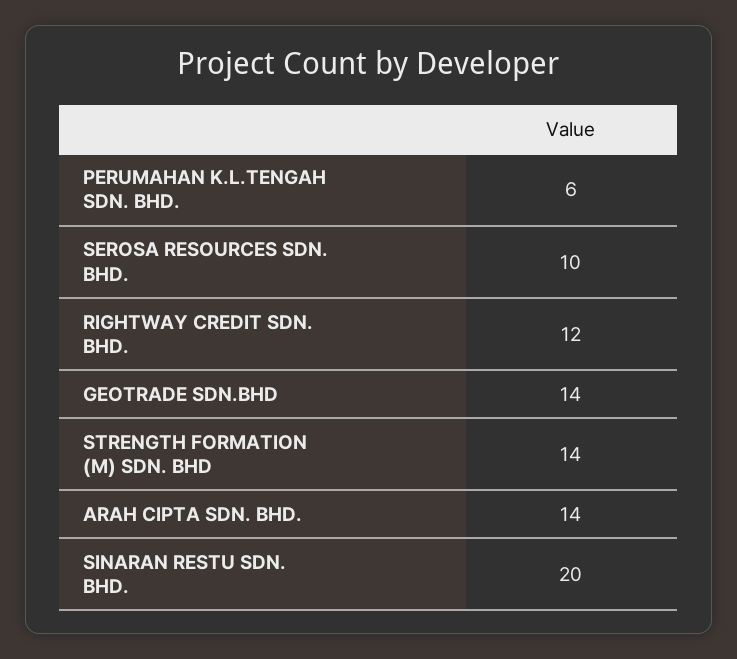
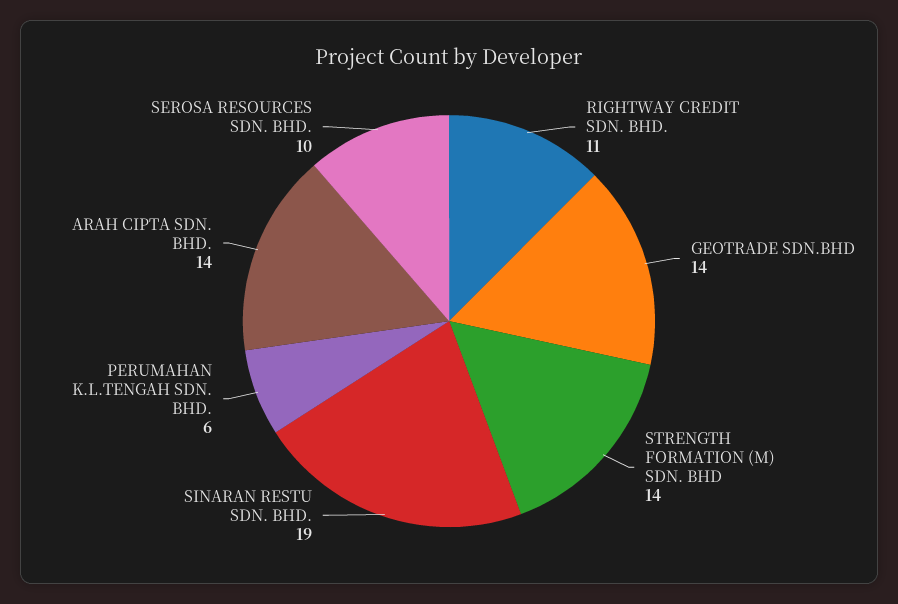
RIGHTWAY CREDIT SDN. BHD.: 12 -> 11
SINARAN RESTU SDN. BHD.: 20 -> 19

